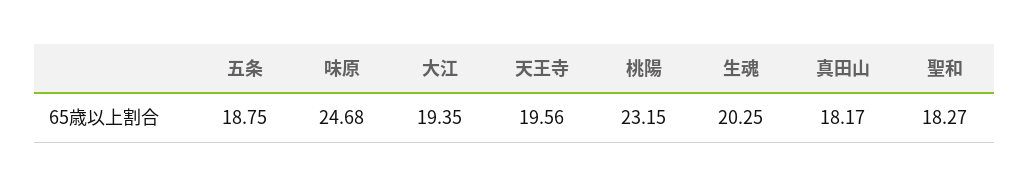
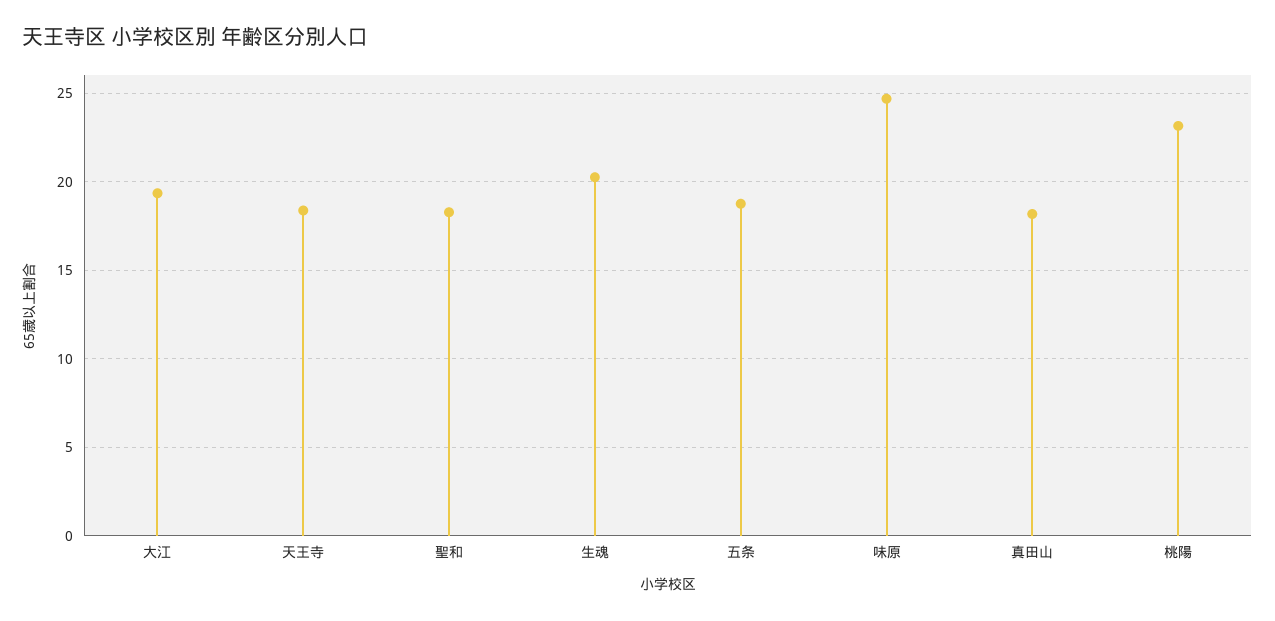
天王寺: 19.56 -> 18.5

